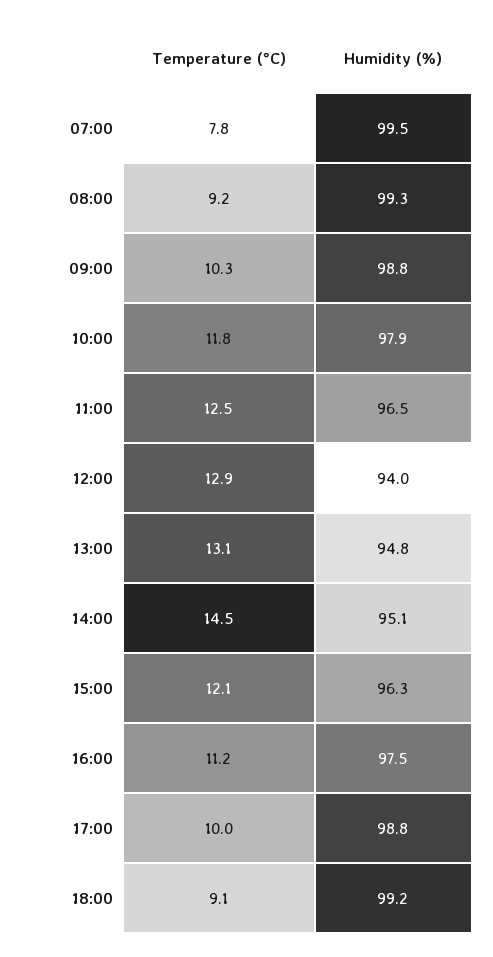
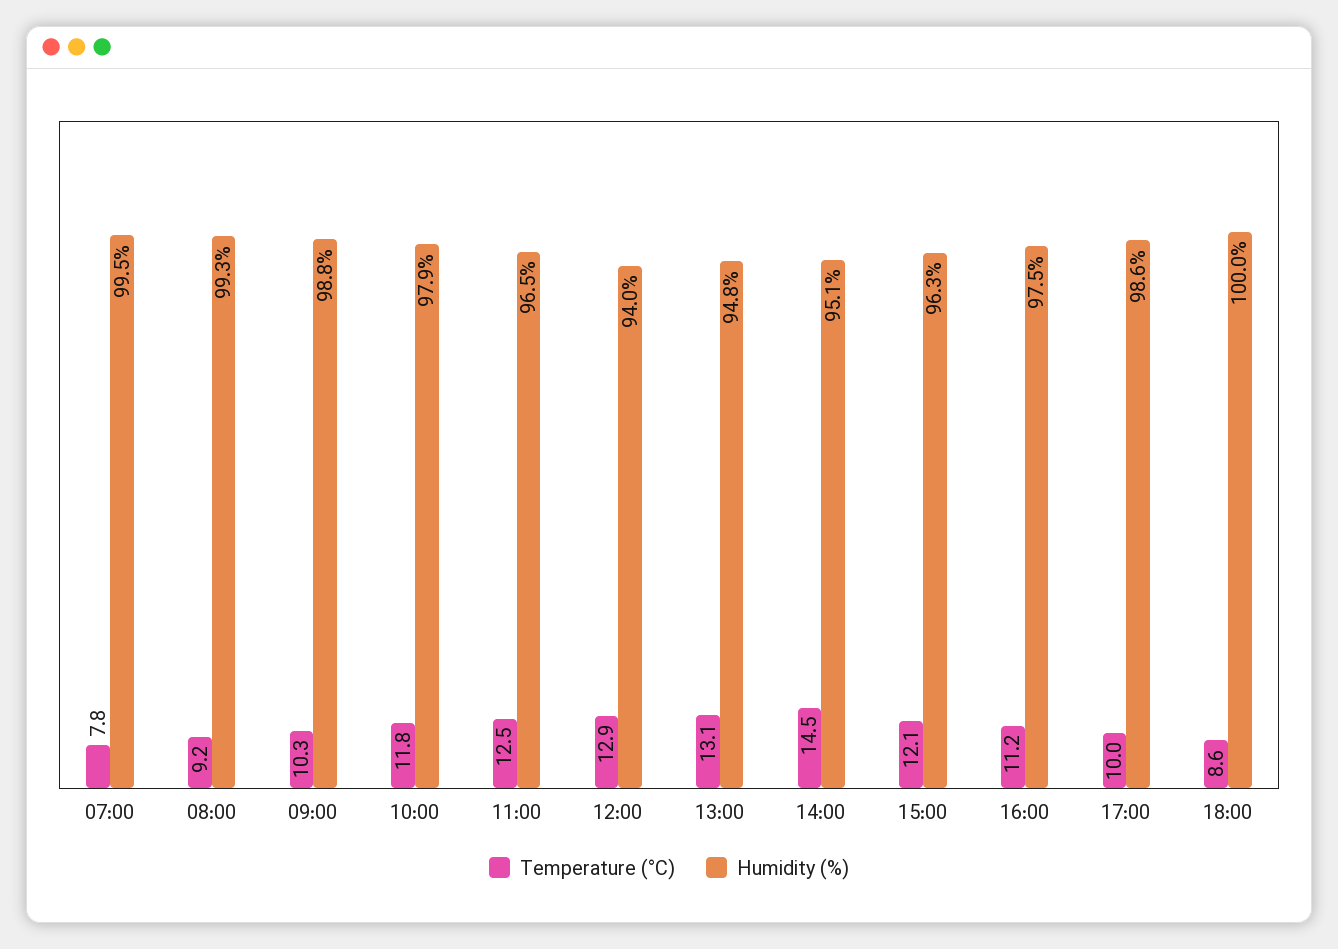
Humidity (%), 17:00: 98.8 -> 98.6
Temperature (°C), 18:00: 9.1 -> 8.6
Humidity (%), 18:00: 99.2 -> 100

